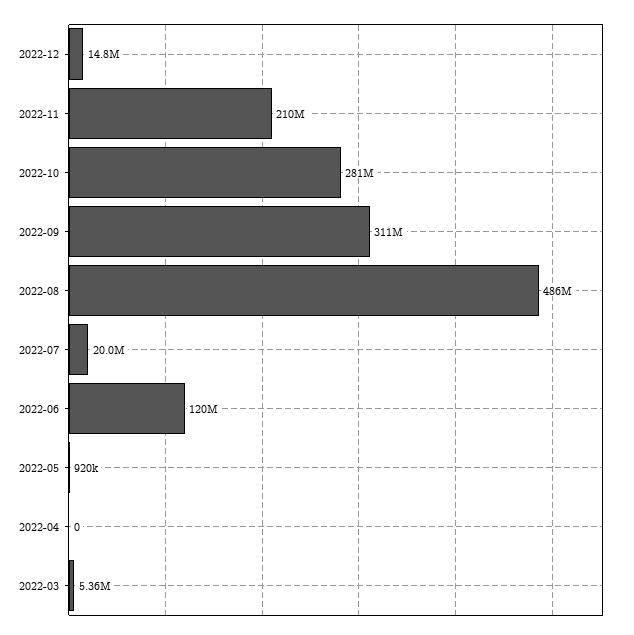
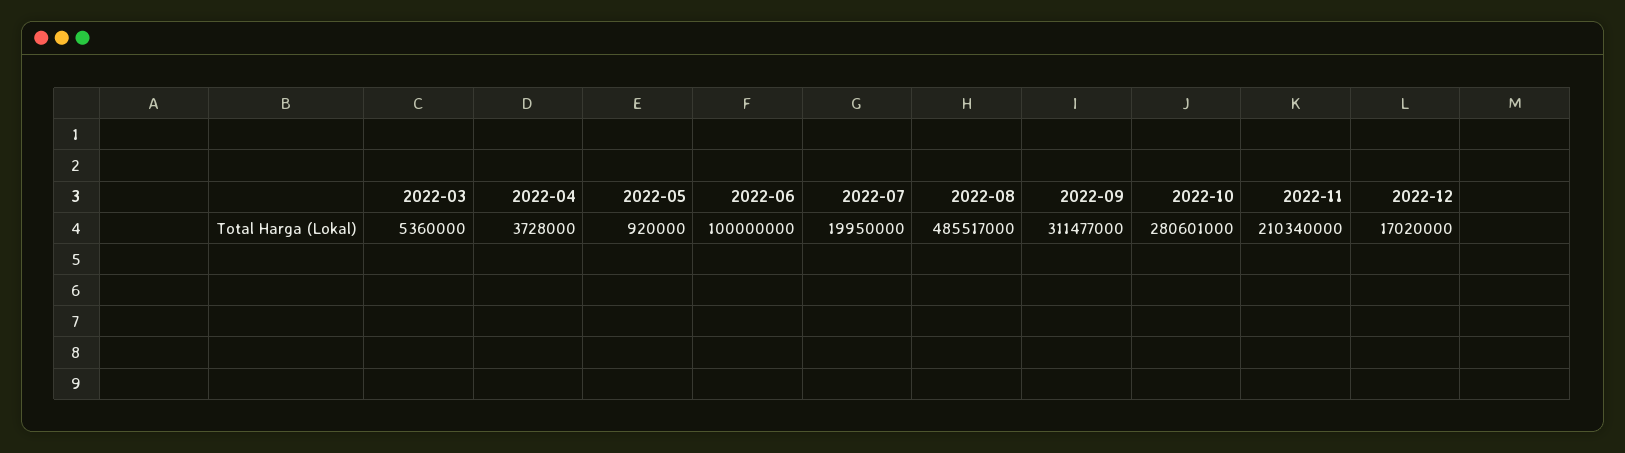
2022-12: 14800000 -> 17020000
2022-06: 120000000 -> 100000000
2022-04: 0 -> 3728000

